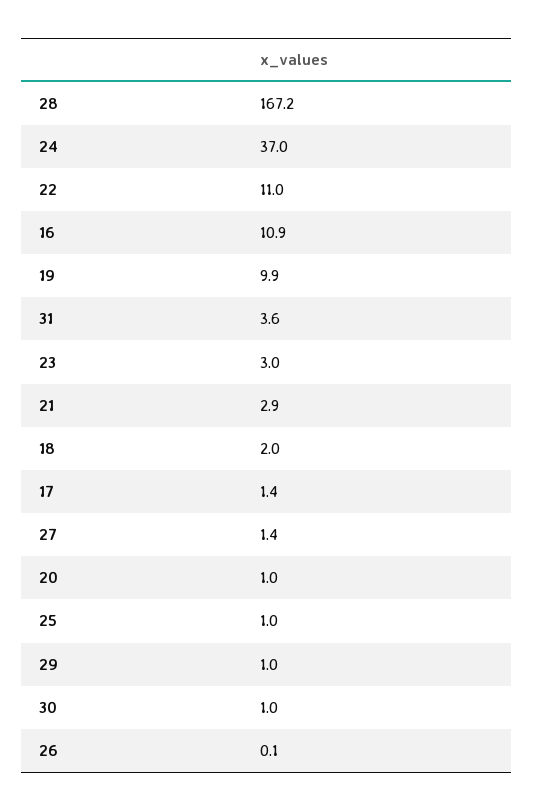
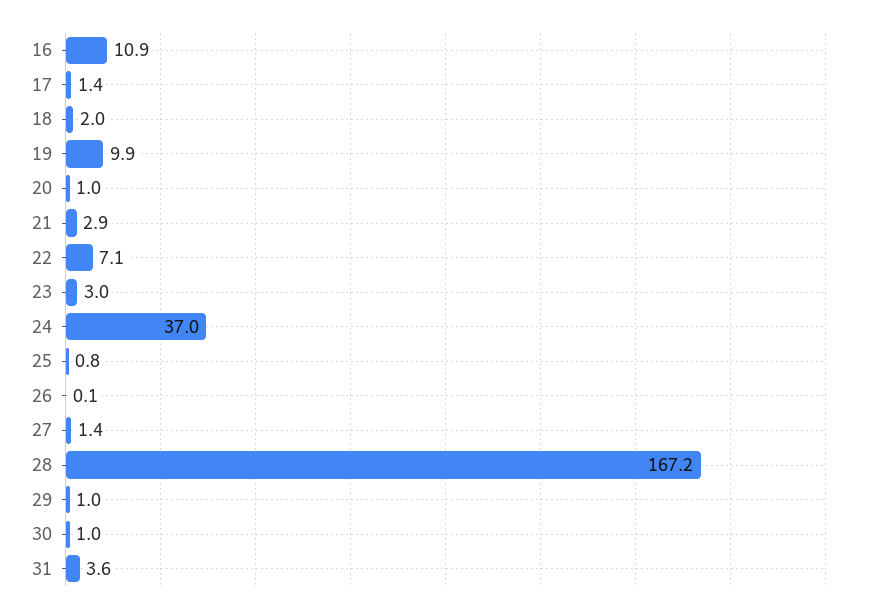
22: 11 -> 7.1
25: 1 -> 0.8

